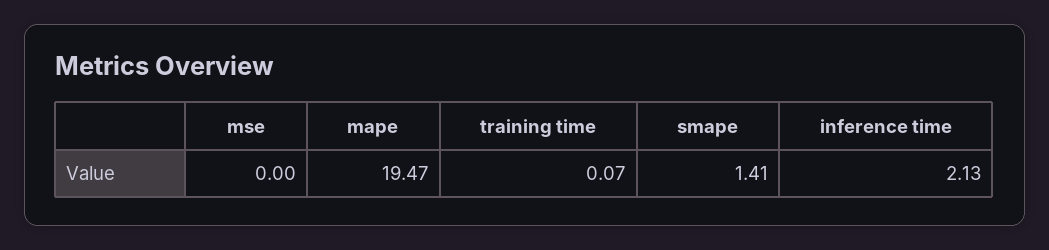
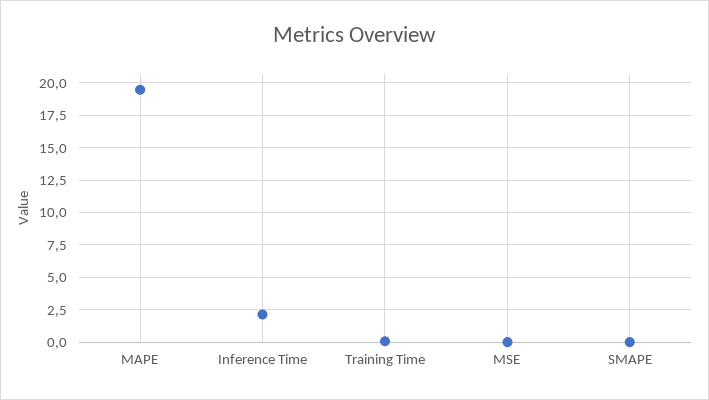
smape: 1.41 -> 0

